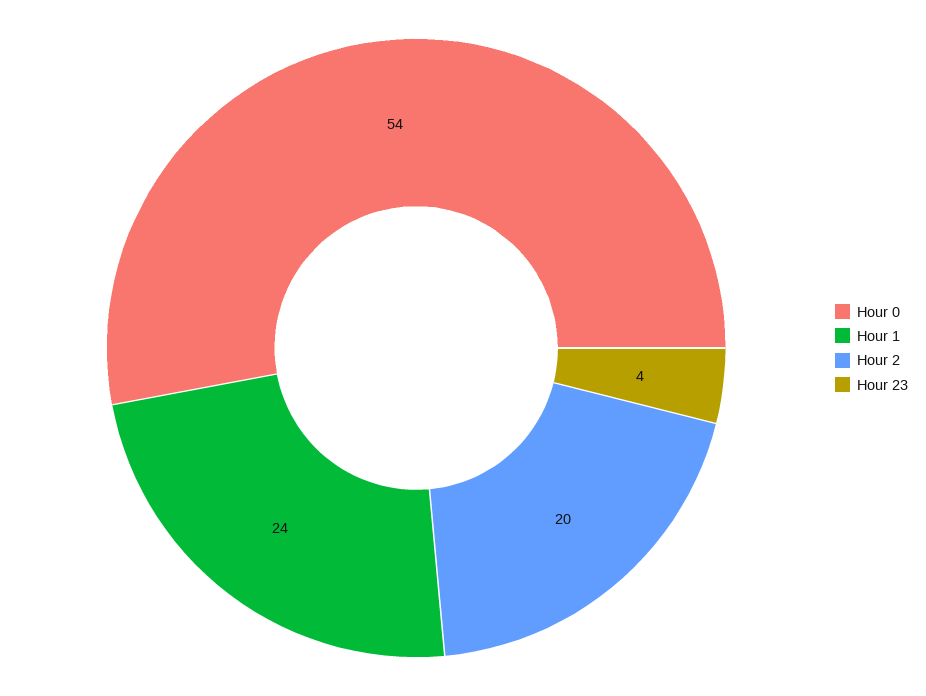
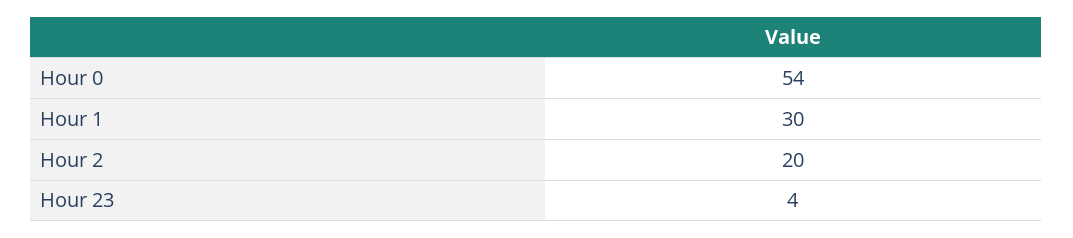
Hour 1: 24 -> 30

